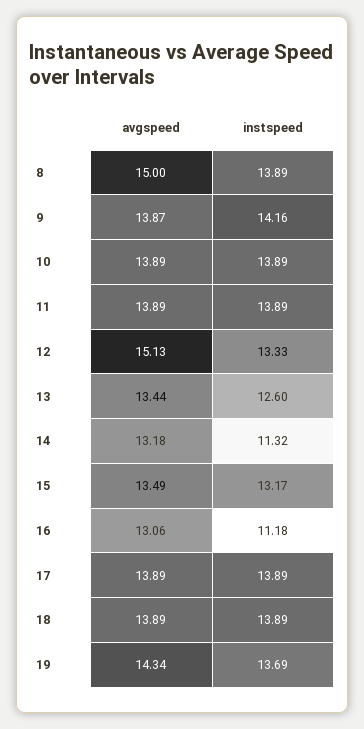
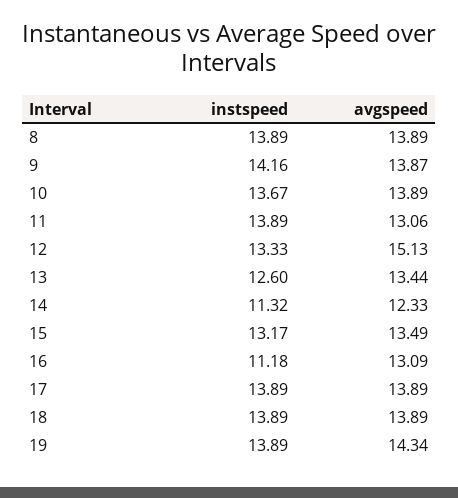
avgspeed, 8: 15 -> 13.89
instspeed, 10: 13.89 -> 13.67
avgspeed, 11: 13.89 -> 13.06
avgspeed, 14: 13.18 -> 12.33
avgspeed, 16: 13.06 -> 13.09
instspeed, 19: 13.69 -> 13.89

